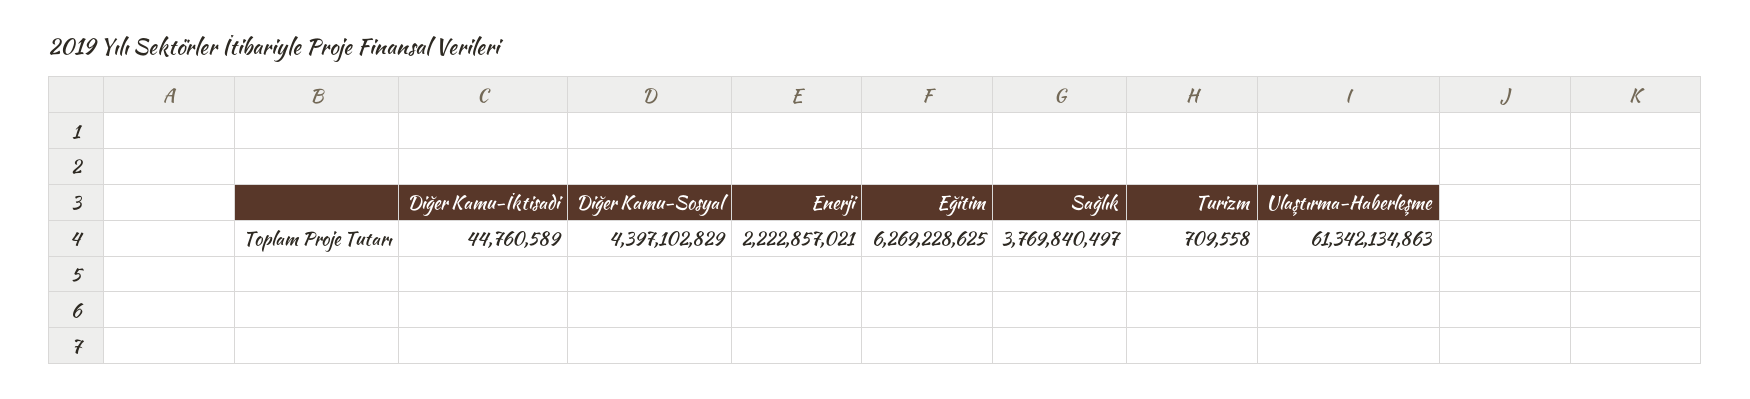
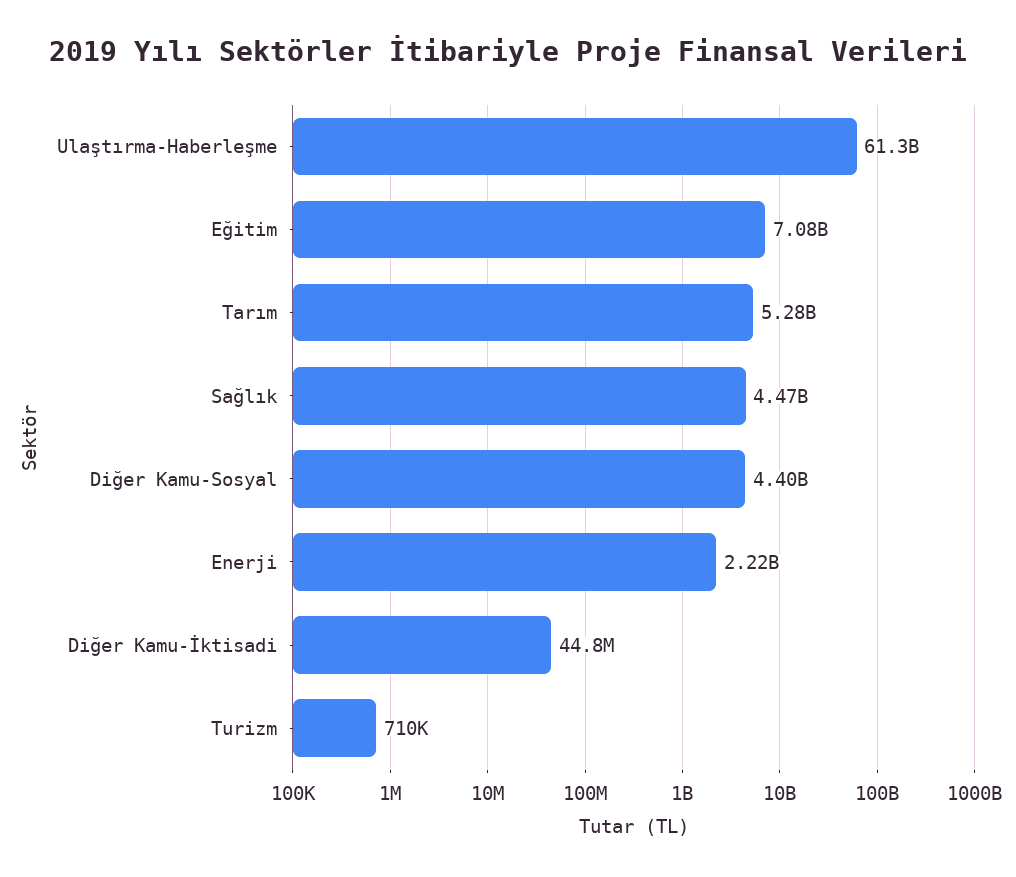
Eğitim: 6269228625 -> 7080000000
Sağlık: 3769840497 -> 4470000000
Tarım: none -> 5280000000

